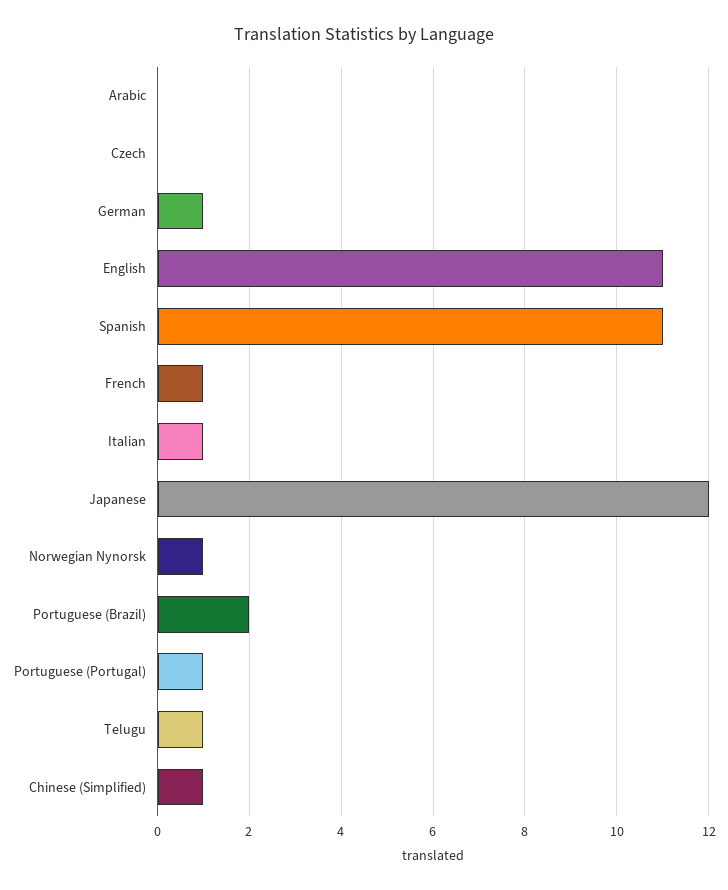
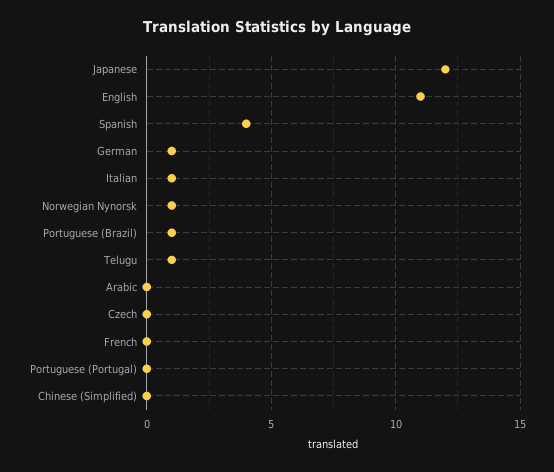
Spanish: 11 -> 4
French: 1 -> 0
Portuguese (Brazil): 2 -> 1
Portuguese (Portugal): 1 -> 0
Chinese (Simplified): 1 -> 0

